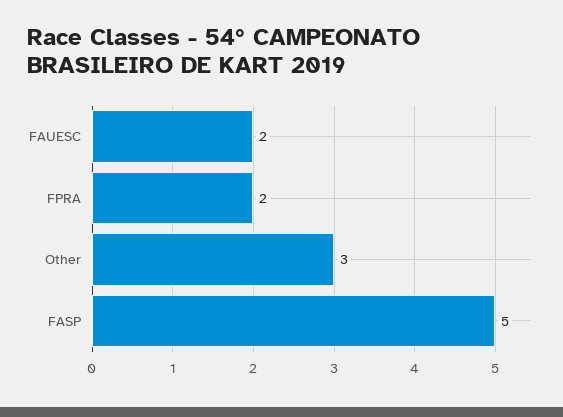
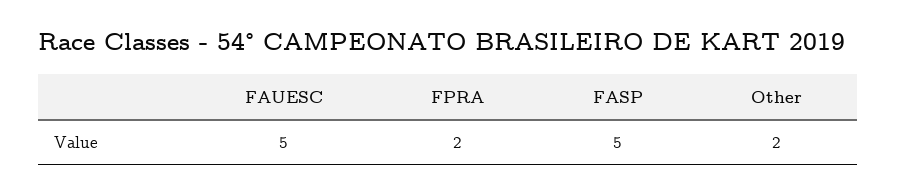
FAUESC: 2 -> 5
Other: 3 -> 2

